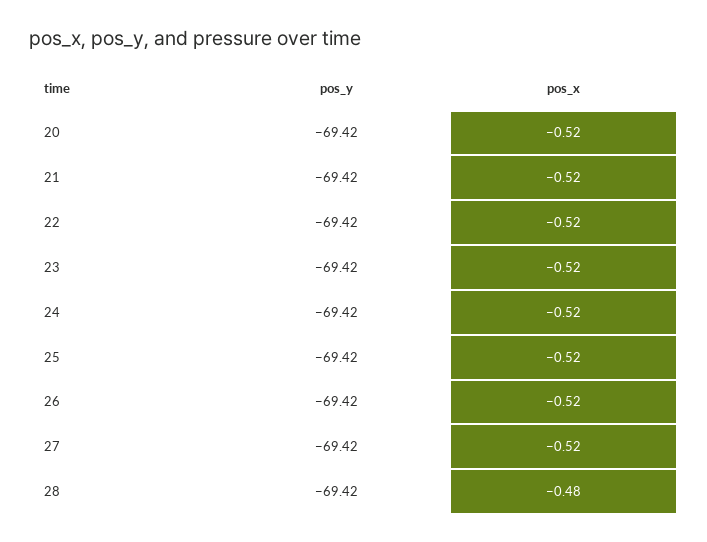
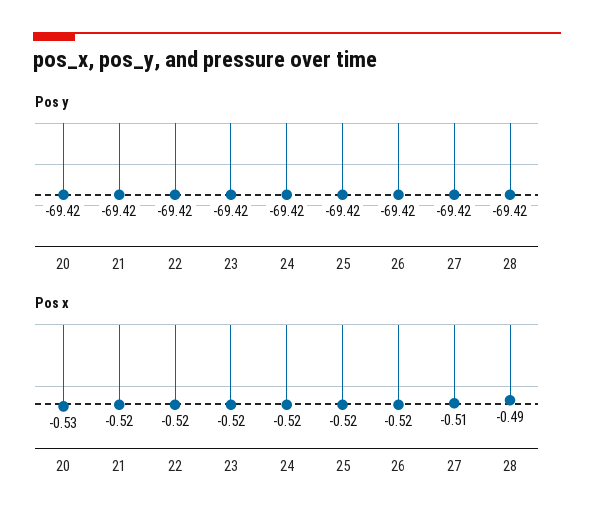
pos_x, 20: -0.52 -> -0.53
pos_x, 27: -0.52 -> -0.51
pos_x, 28: -0.48 -> -0.49

